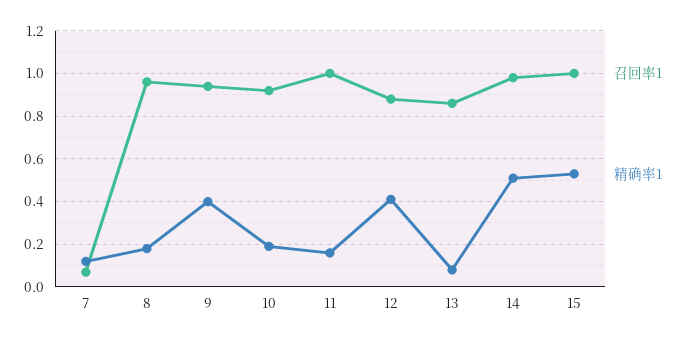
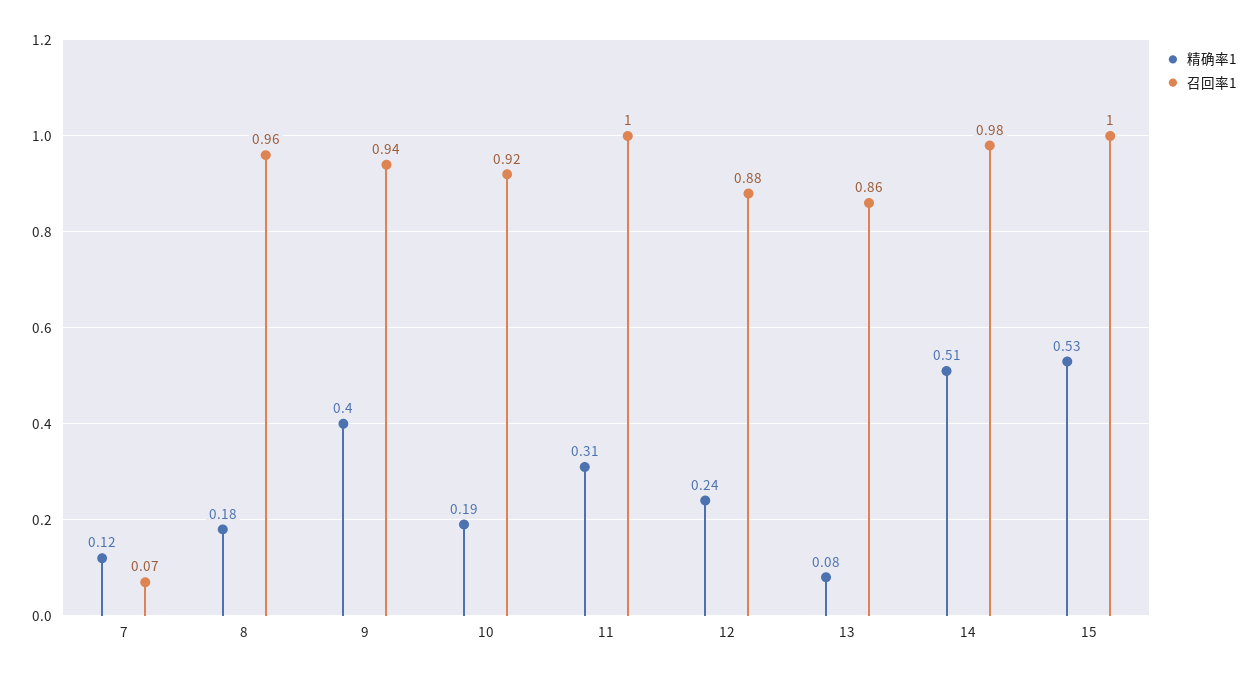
精确率1, 11: 0.15 -> 0.31
精确率1, 12: 0.4 -> 0.24

